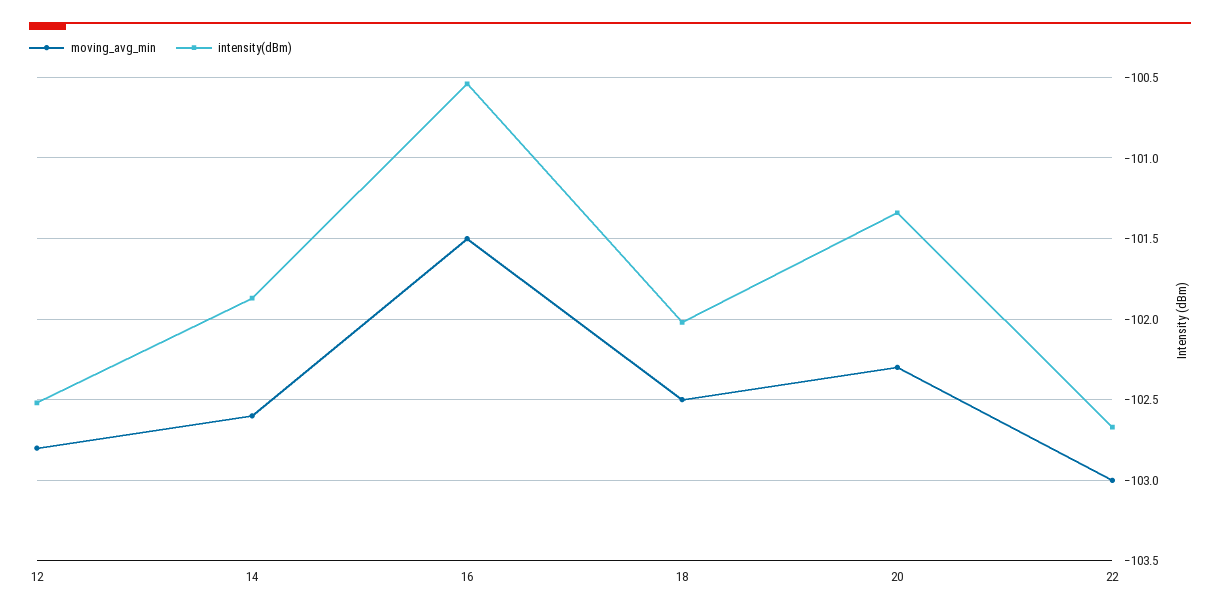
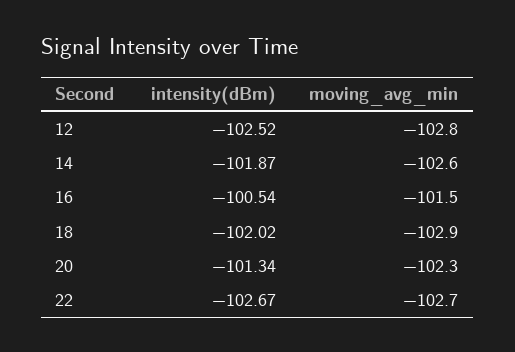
moving_avg_min, 18: -102.5 -> -102.9
moving_avg_min, 22: -103 -> -102.7

